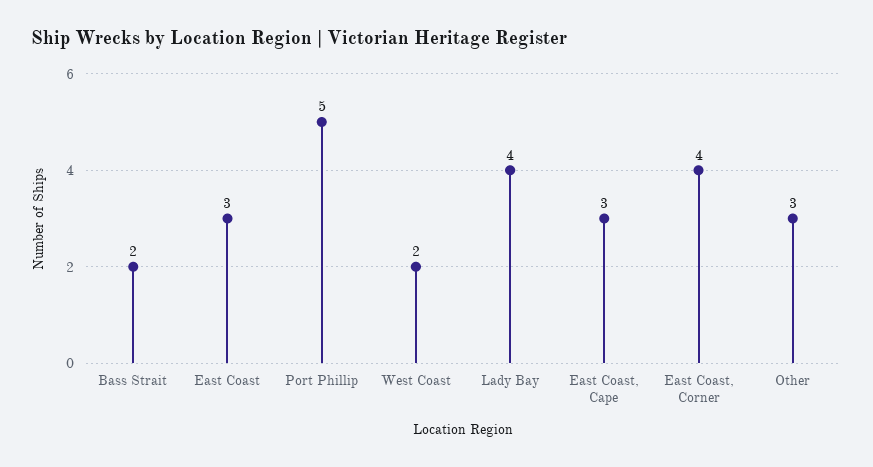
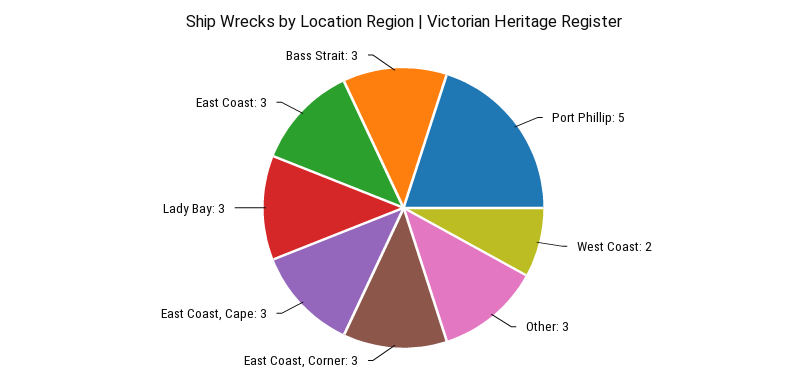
Bass Strait: 2 -> 3
Lady Bay: 4 -> 3
East Coast, Corner: 4 -> 3

